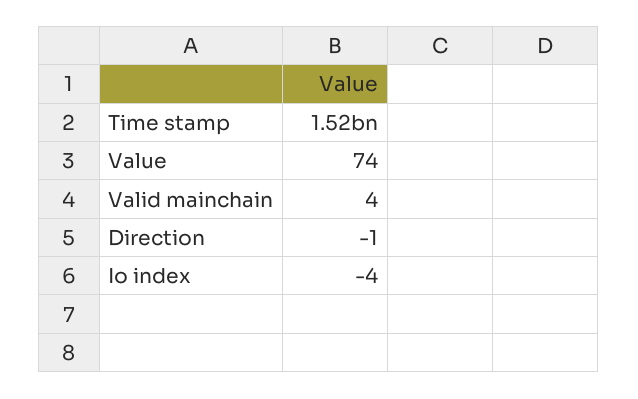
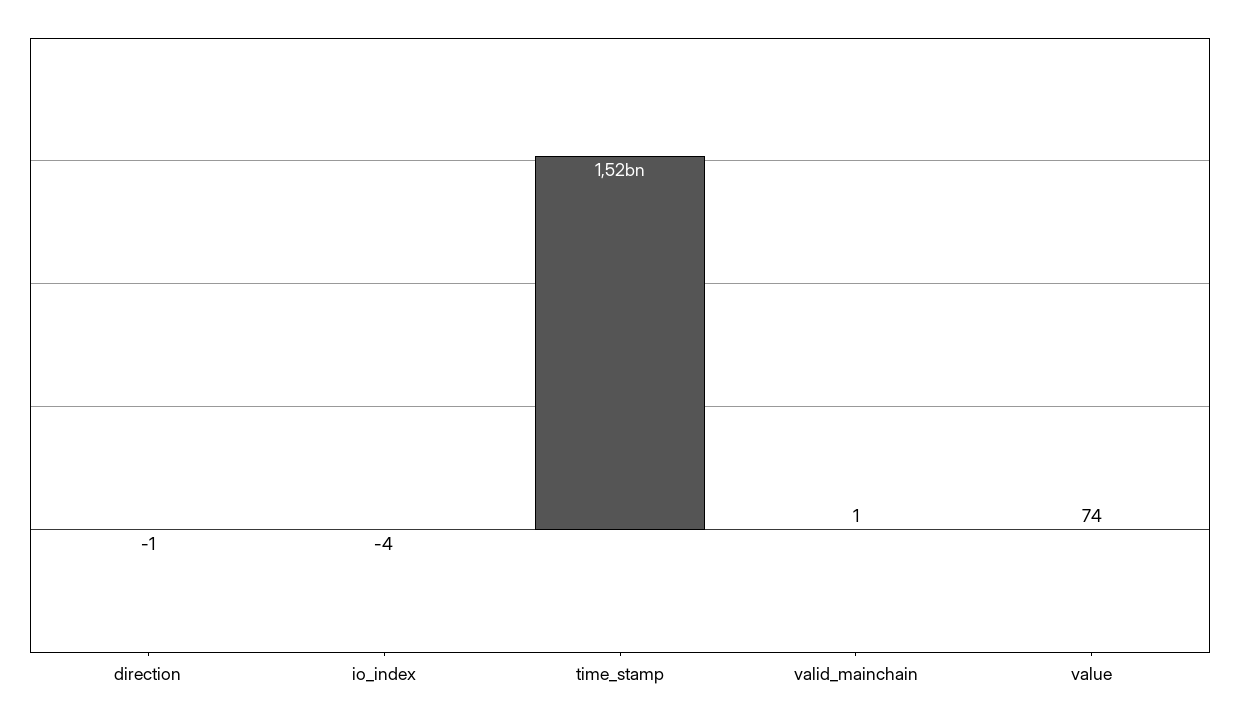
Valid mainchain: 4 -> 1

